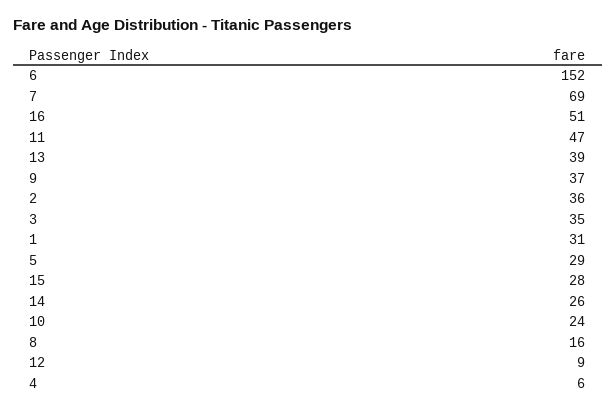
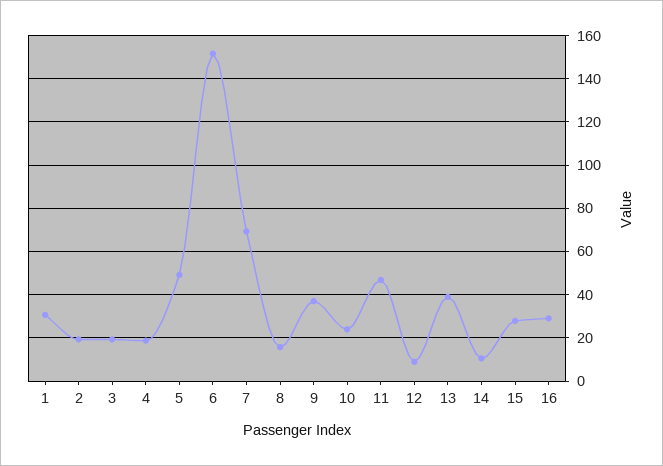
16: 51 -> 30
2: 36 -> 20
3: 35 -> 20
5: 29 -> 50
14: 26 -> 10
4: 6 -> 20

